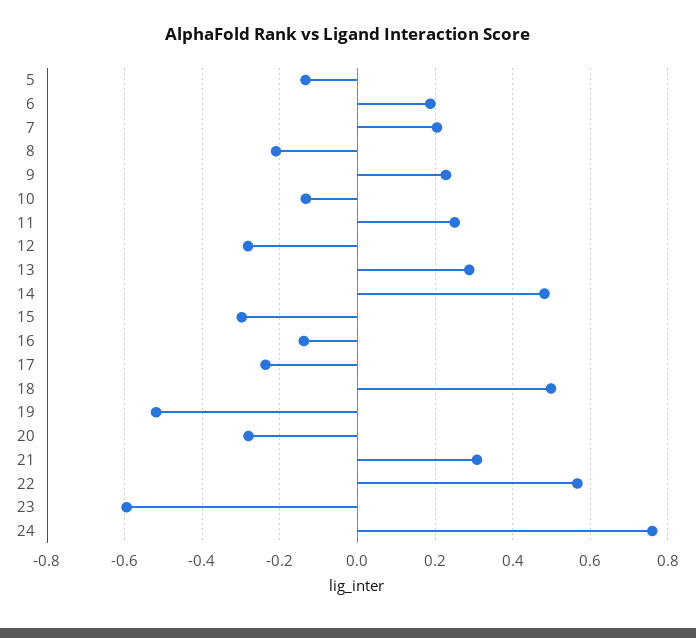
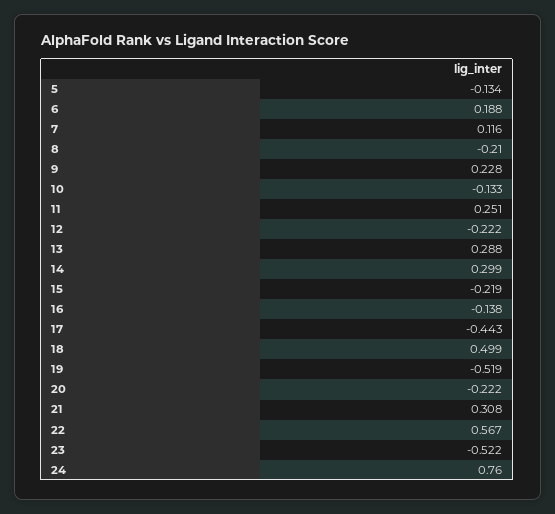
7: 0.2 -> 0.116
12: -0.28 -> -0.222
14: 0.48 -> 0.299
15: -0.3 -> -0.219
17: -0.24 -> -0.443
20: -0.28 -> -0.222
23: -0.6 -> -0.522

